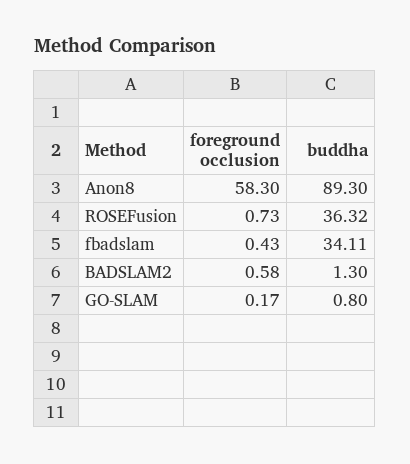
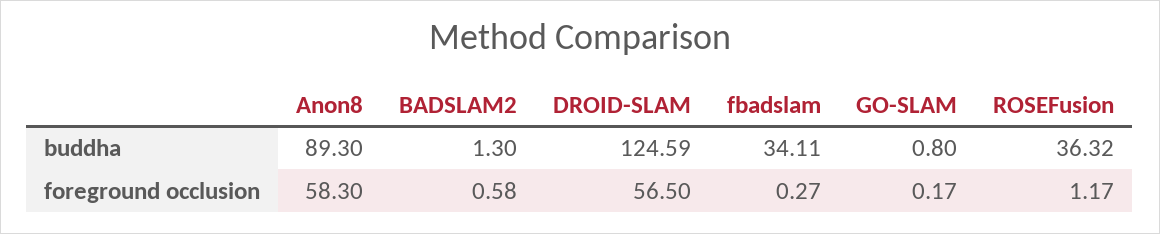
foreground occlusion, ROSEFusion: 0.73 -> 1.17
foreground occlusion, fbadslam: 0.43 -> 0.27
buddha, DROID-SLAM: none -> 124.59
foreground occlusion, DROID-SLAM: none -> 56.5

